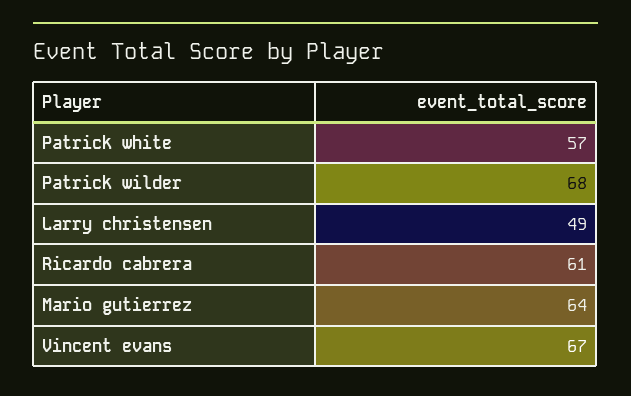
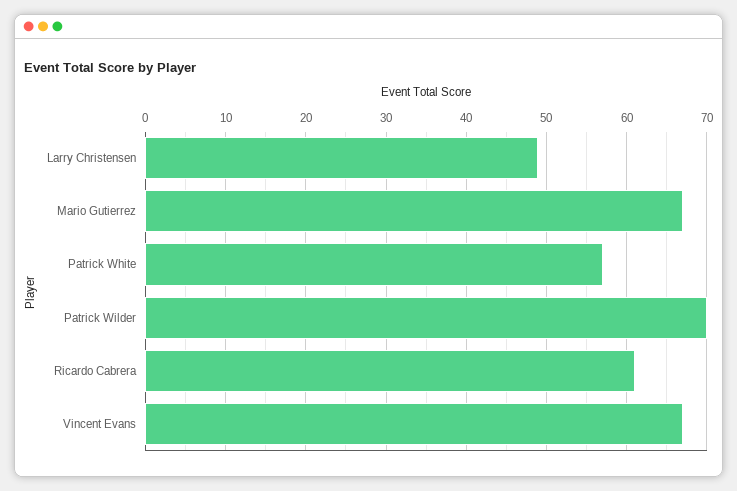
Patrick wilder: 68 -> 70
Mario gutierrez: 64 -> 67

